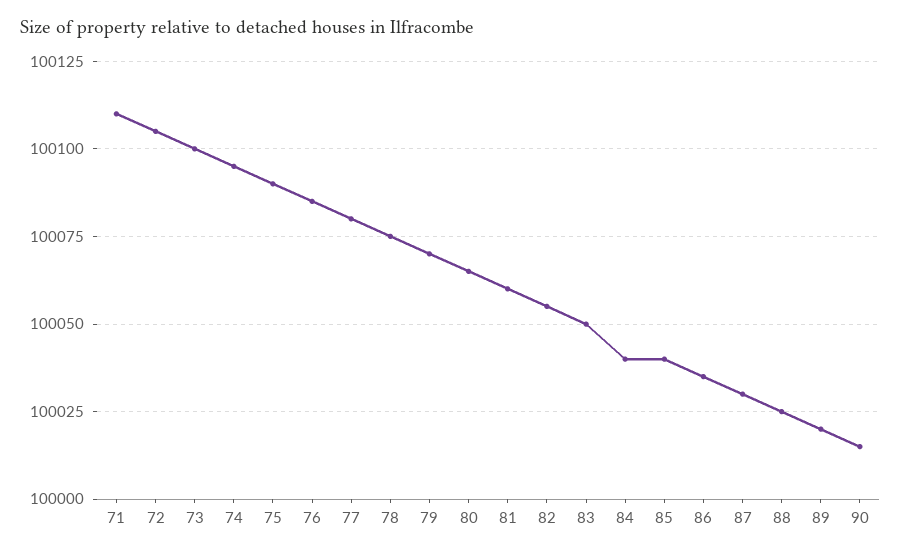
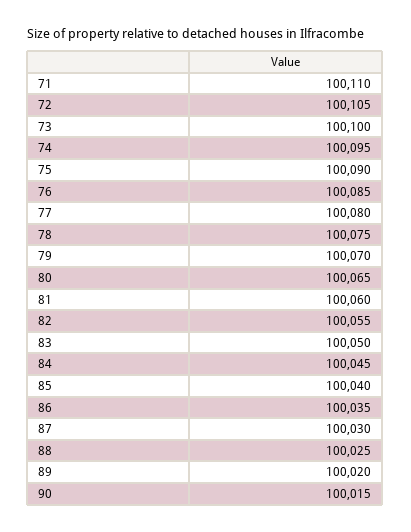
84: 100040 -> 100045

